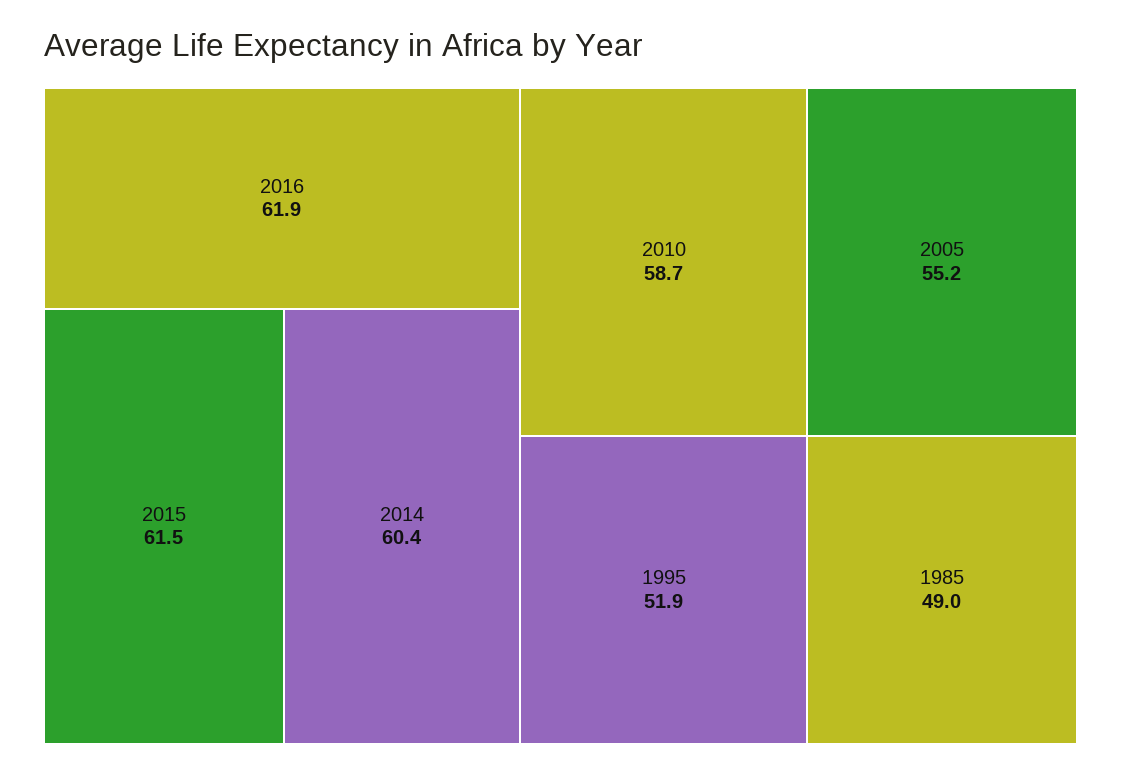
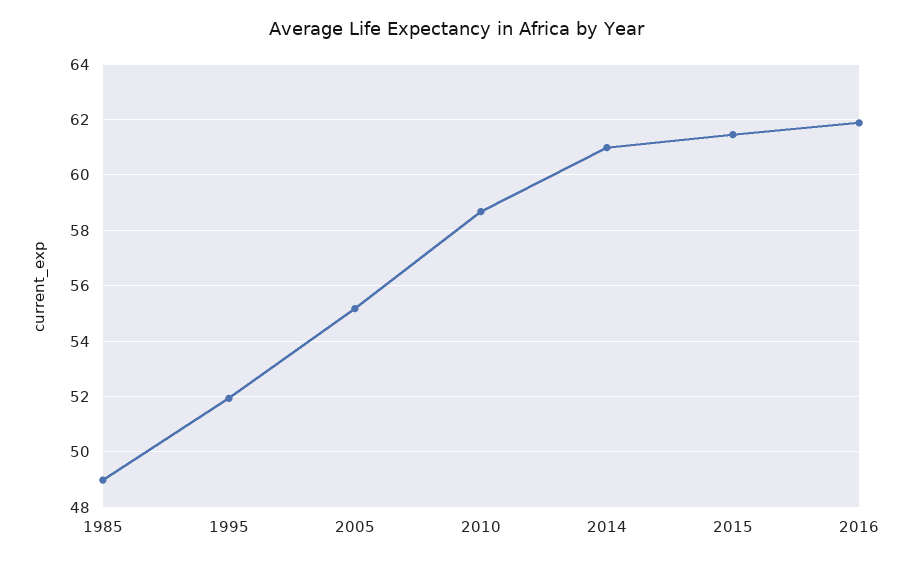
2014: 60.4 -> 61

